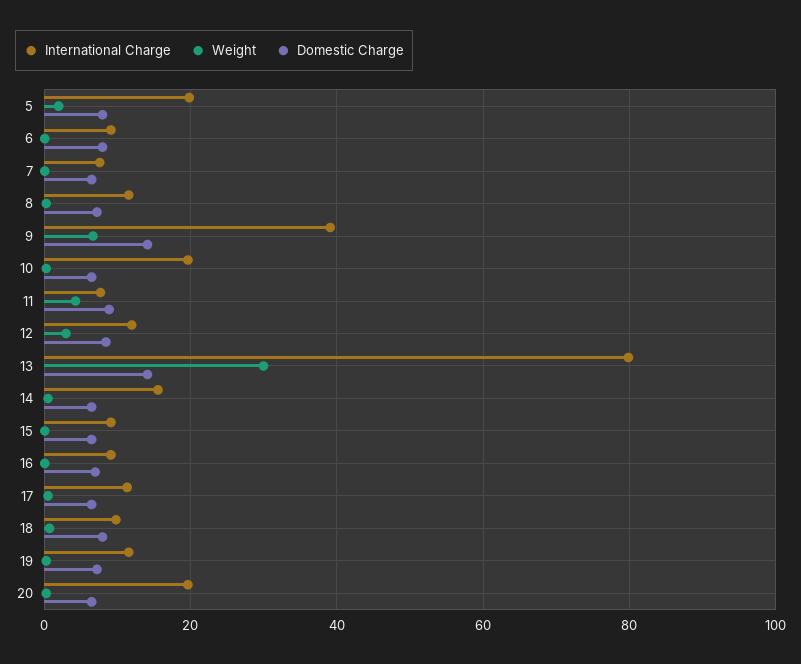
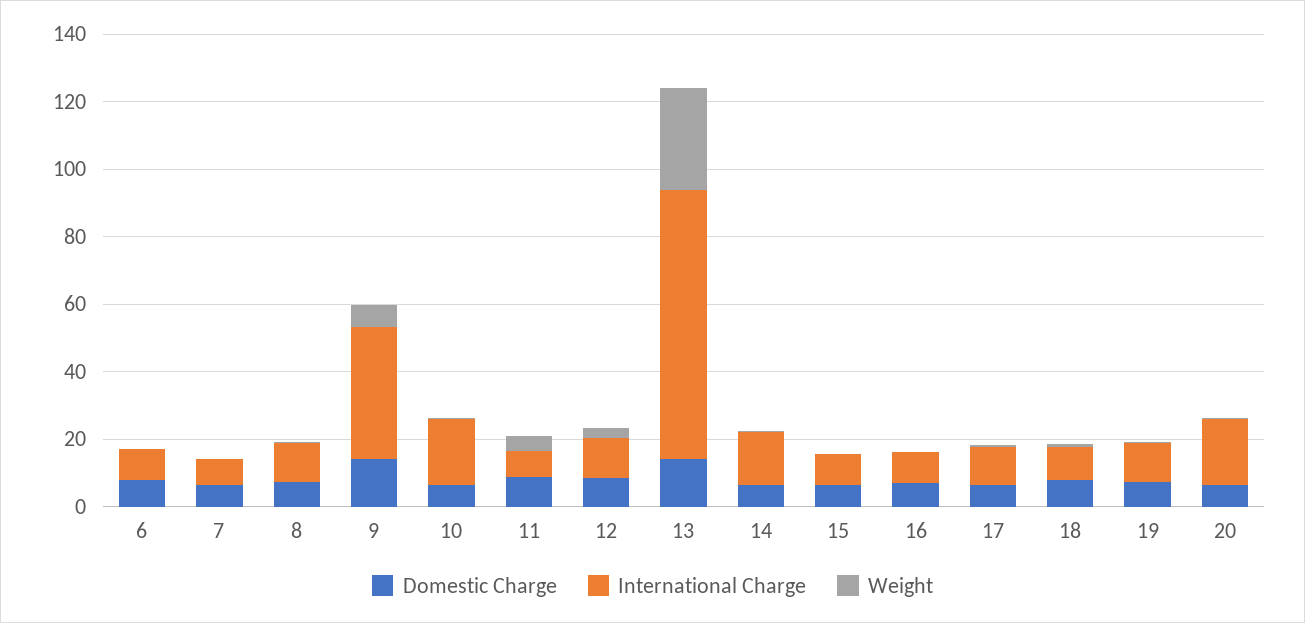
International Charge, 5: 20 -> none
Weight, 5: 2 -> none
Domestic Charge, 5: 8 -> none

